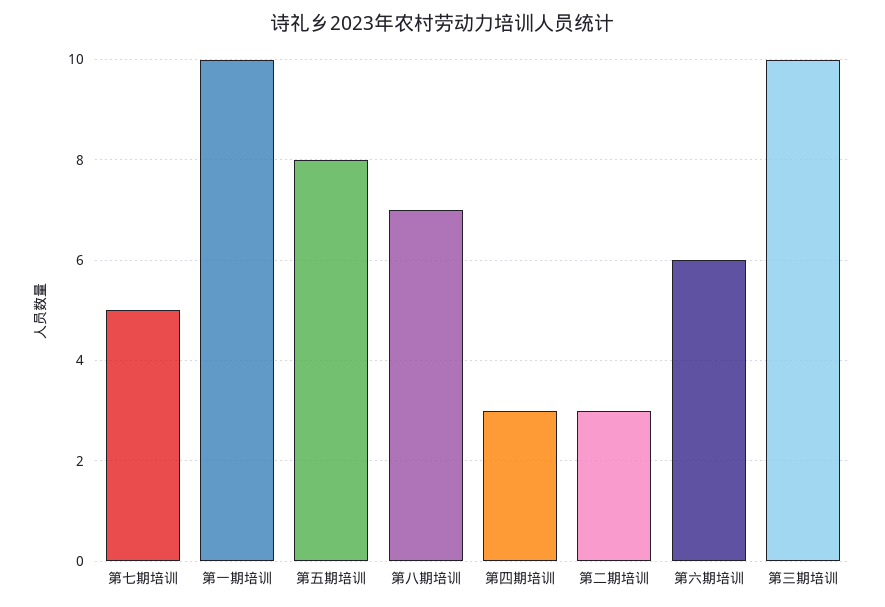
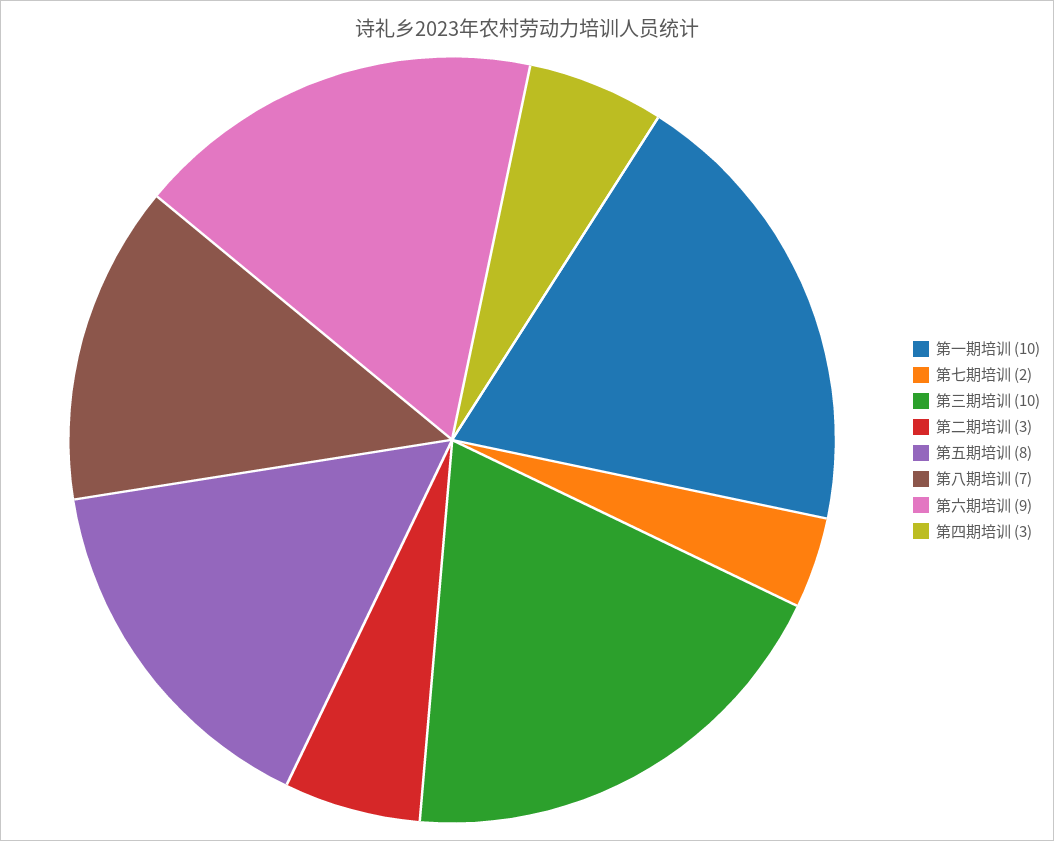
第七期培训: 5 -> 2
第六期培训: 6 -> 9

